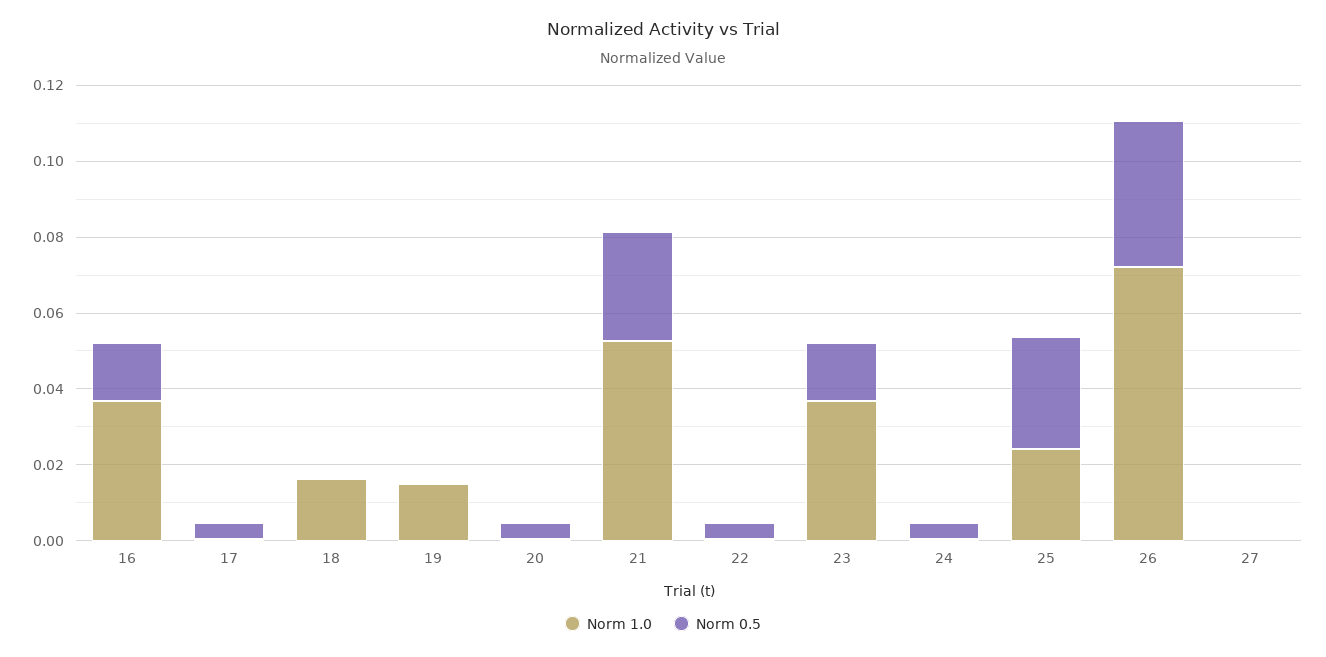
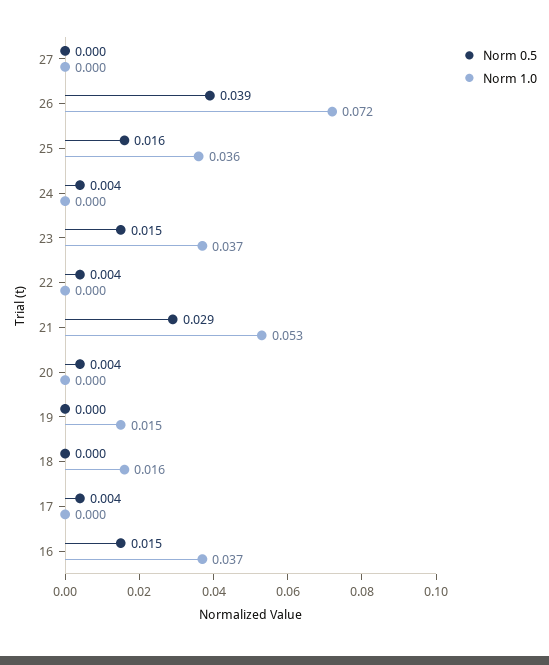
Norm 1.0, 25: 0.025 -> 0.036
Norm 0.5, 25: 0.03 -> 0.016

